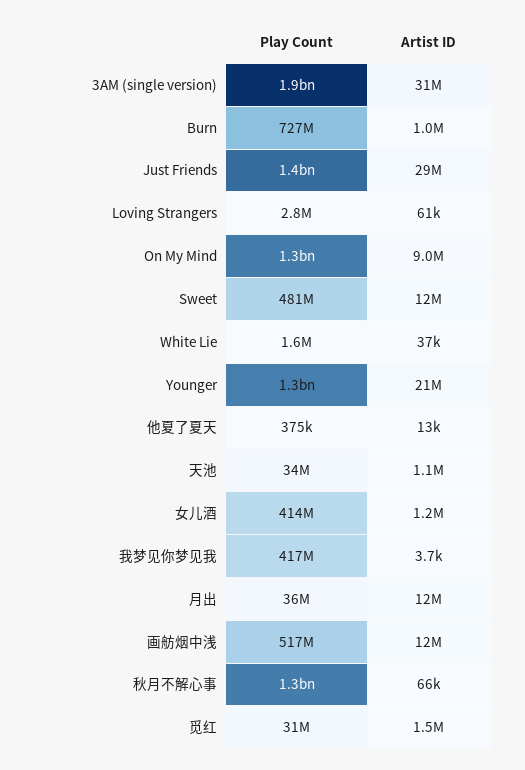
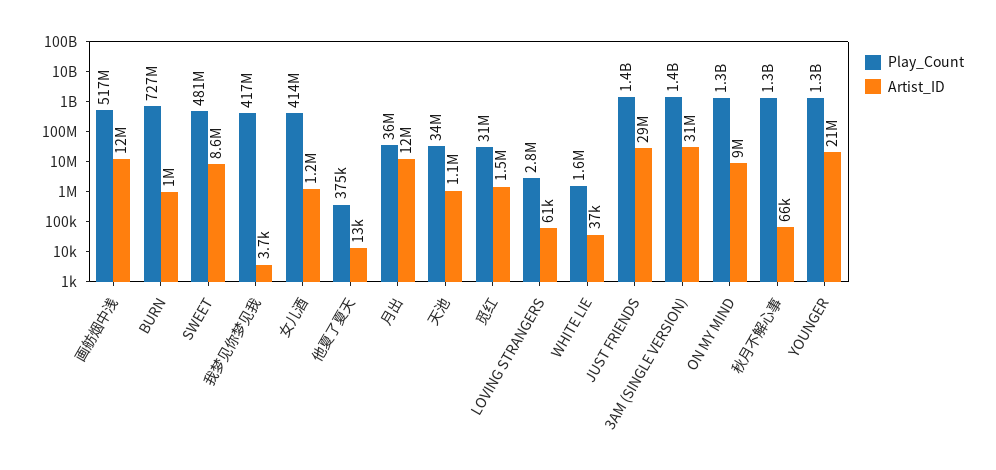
Play Count, 3AM (single version): 1900000000 -> 1400000000
Artist ID, Sweet: 12000000 -> 8600000

